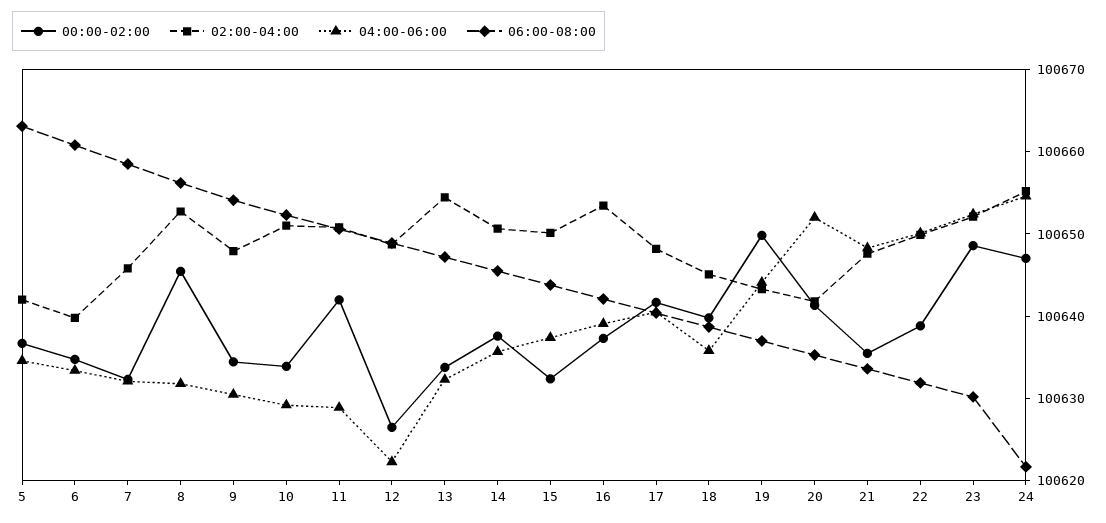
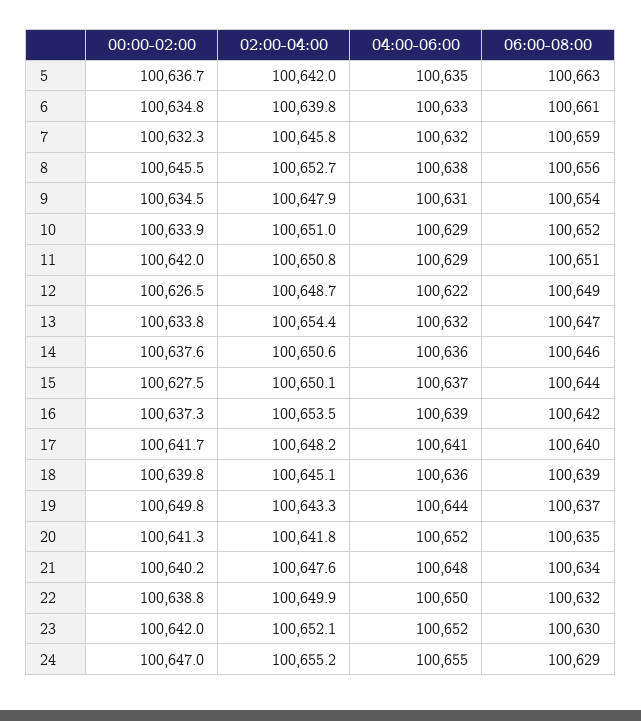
04:00-06:00, 8: 100632 -> 100638
00:00-02:00, 15: 100632 -> 100627.5
00:00-02:00, 21: 100636 -> 100640.2
00:00-02:00, 23: 100648 -> 100642
06:00-08:00, 24: 100622 -> 100629

